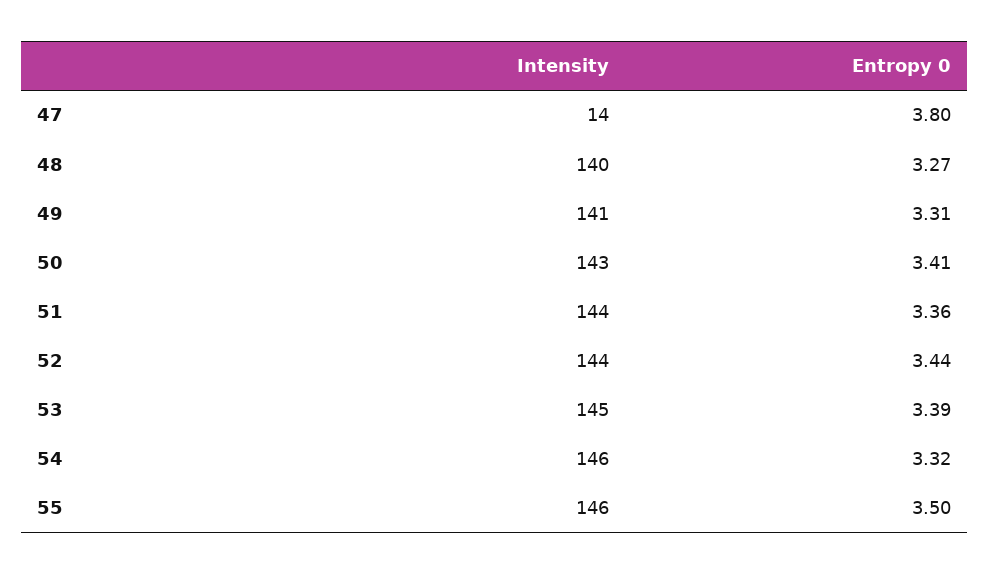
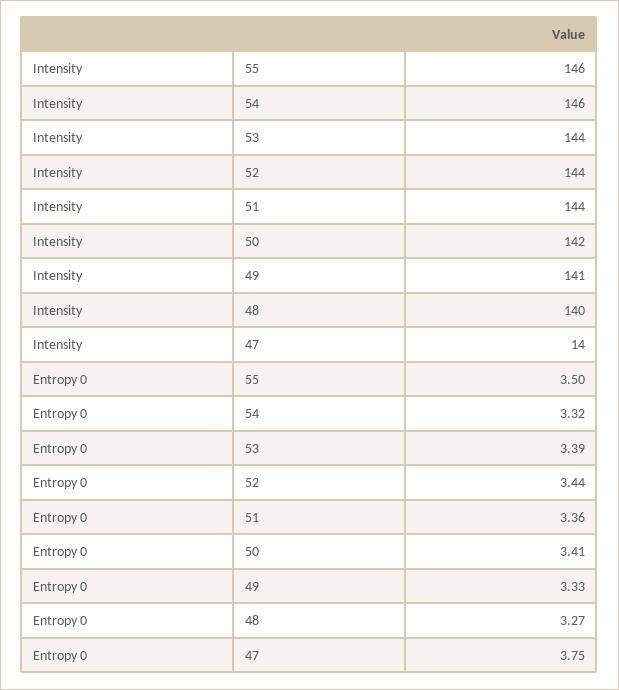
Entropy 0, 47: 3.8 -> 3.75
Entropy 0, 49: 3.31 -> 3.33
Intensity, 50: 143 -> 142
Intensity, 53: 145 -> 144

